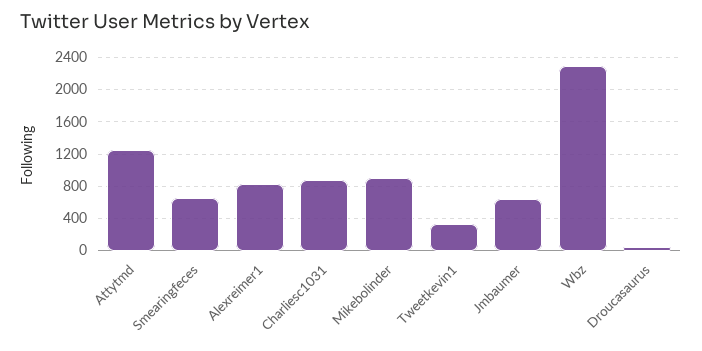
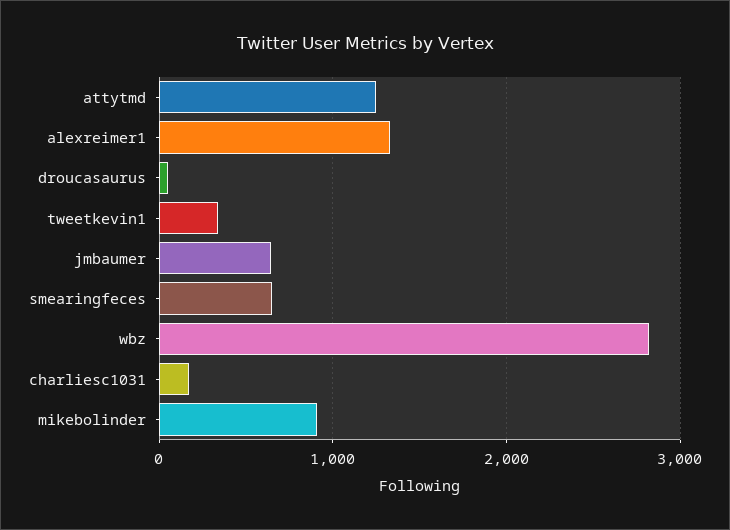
Alexreimer1: 800 -> 1300
Charliesc1031: 900 -> 200
Wbz: 2300 -> 2800

